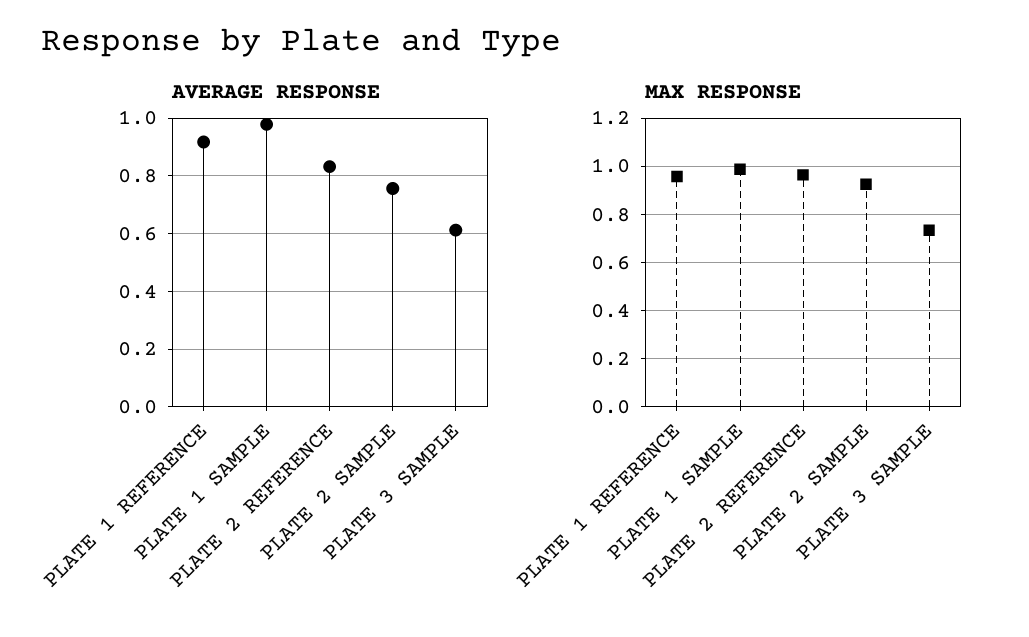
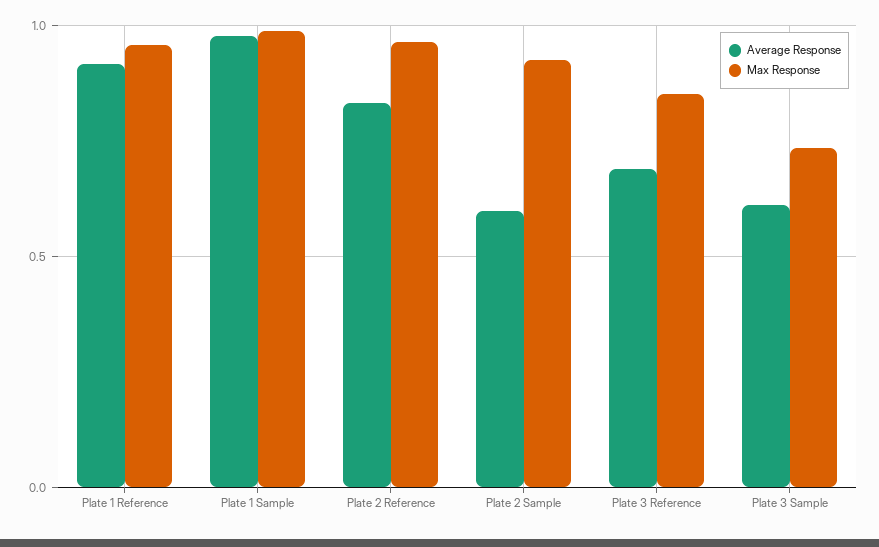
AVERAGE RESPONSE, PLATE 2 SAMPLE: 0.75 -> 0.6
AVERAGE RESPONSE, Plate 3 Reference: none -> 0.7
MAX RESPONSE, Plate 3 Reference: none -> 0.85

